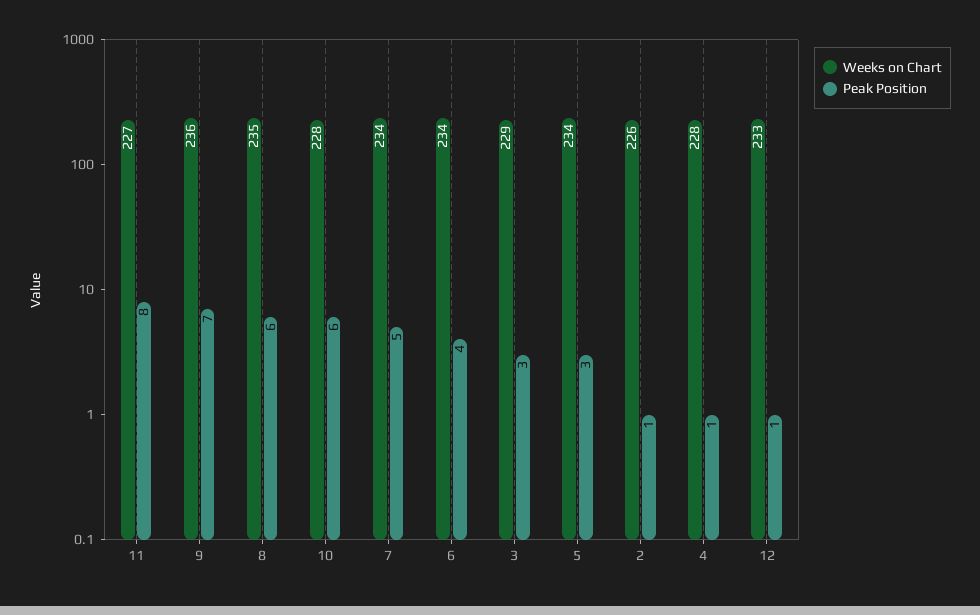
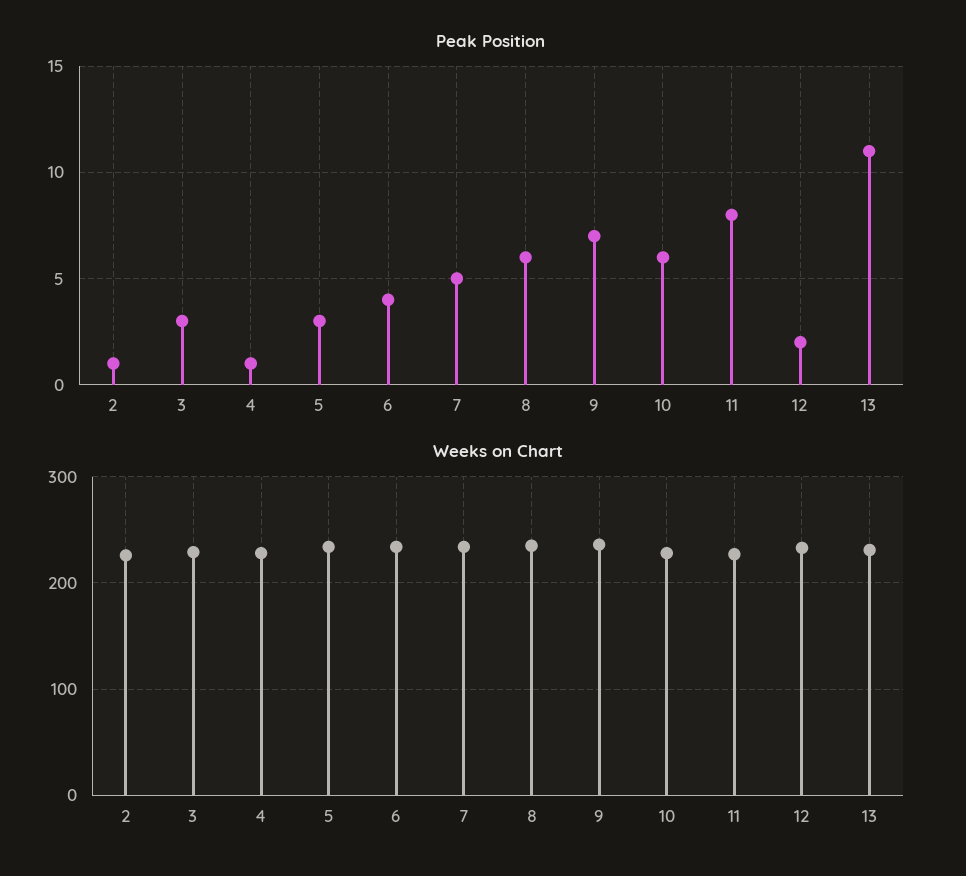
Peak Position, 12: 1 -> 2
Peak Position, 13: none -> 11
Weeks on Chart, 13: none -> 230

